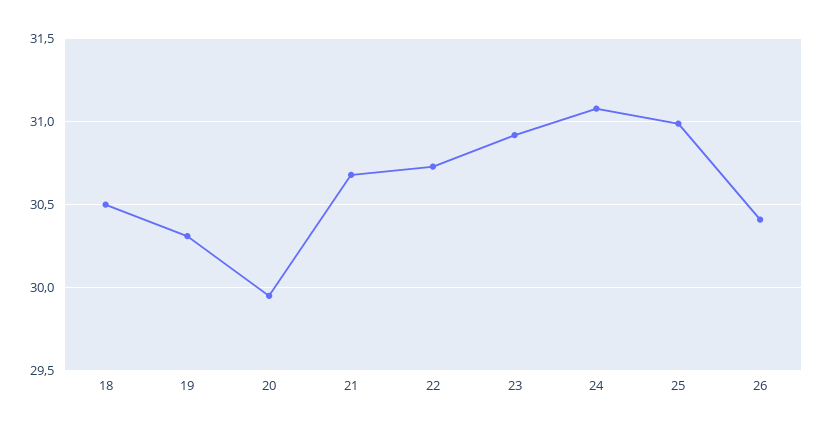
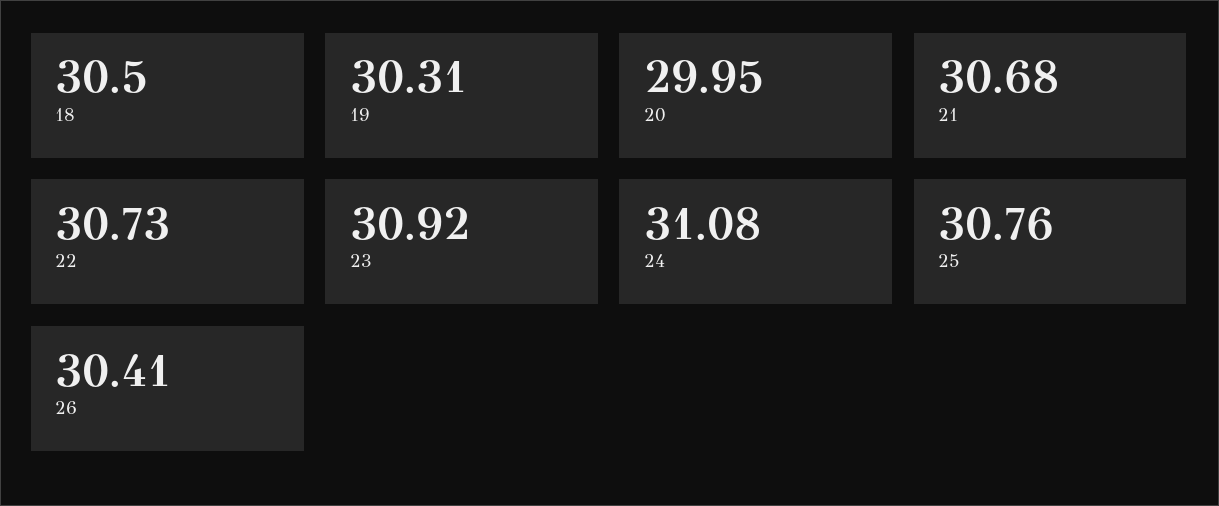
25: 31 -> 30.76

